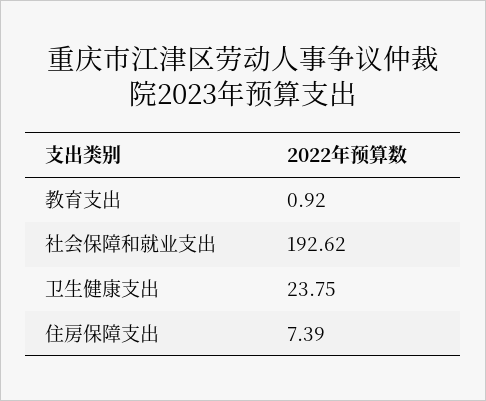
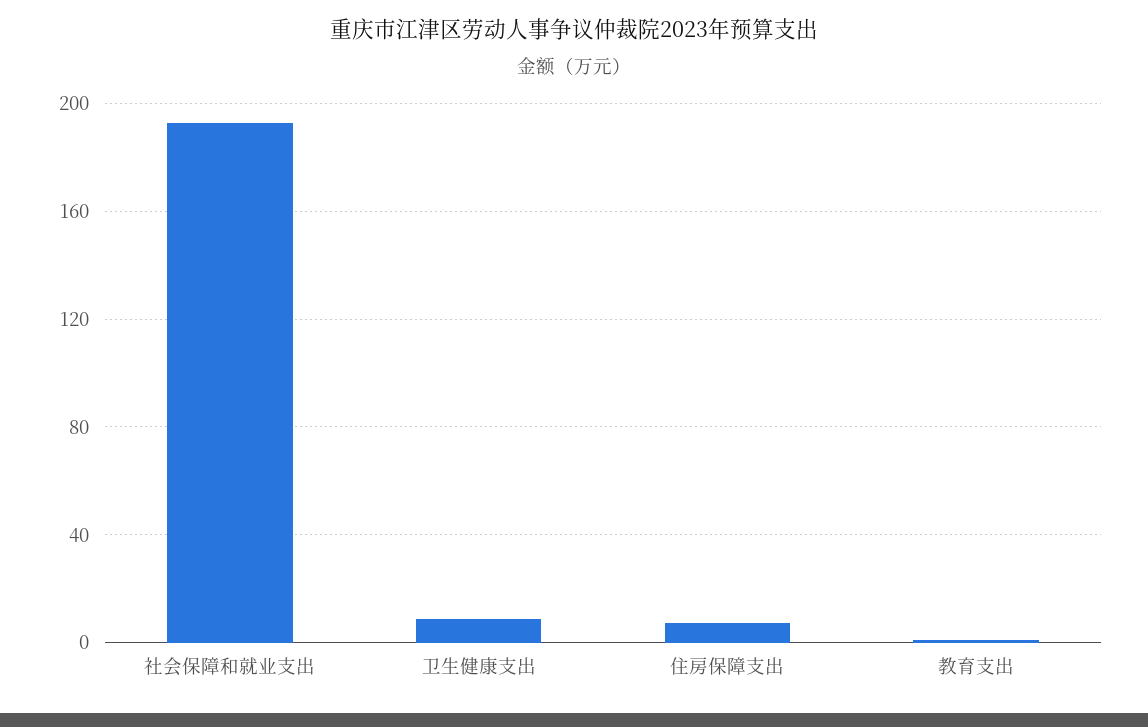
卫生健康支出: 23.75 -> 10

